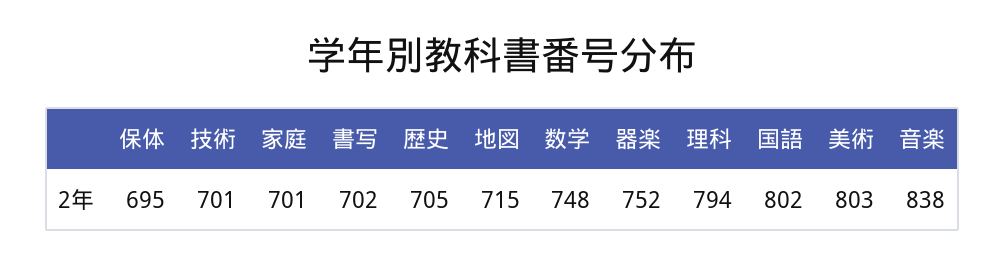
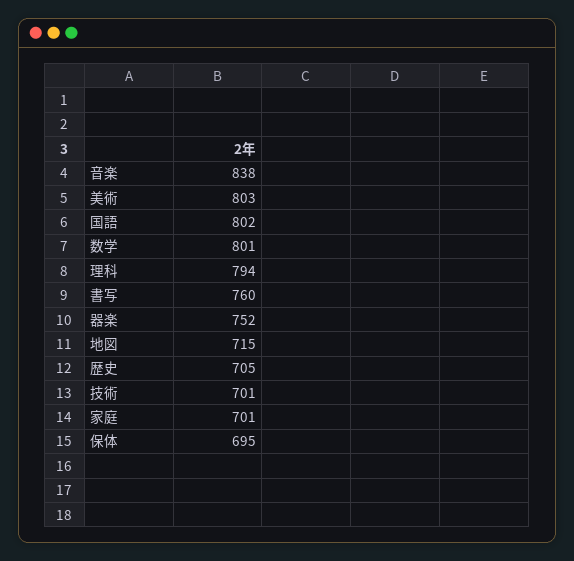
書写: 702 -> 760
数学: 748 -> 801

